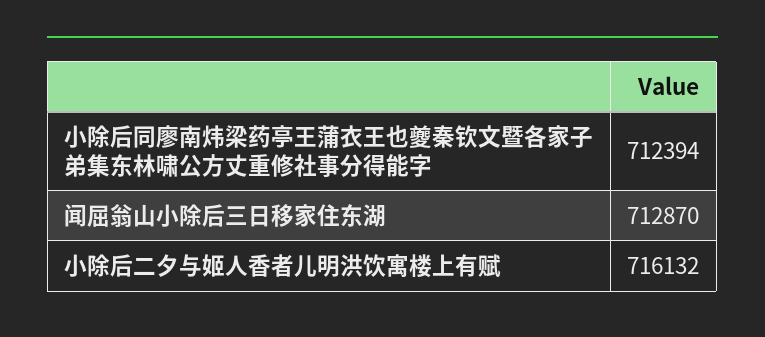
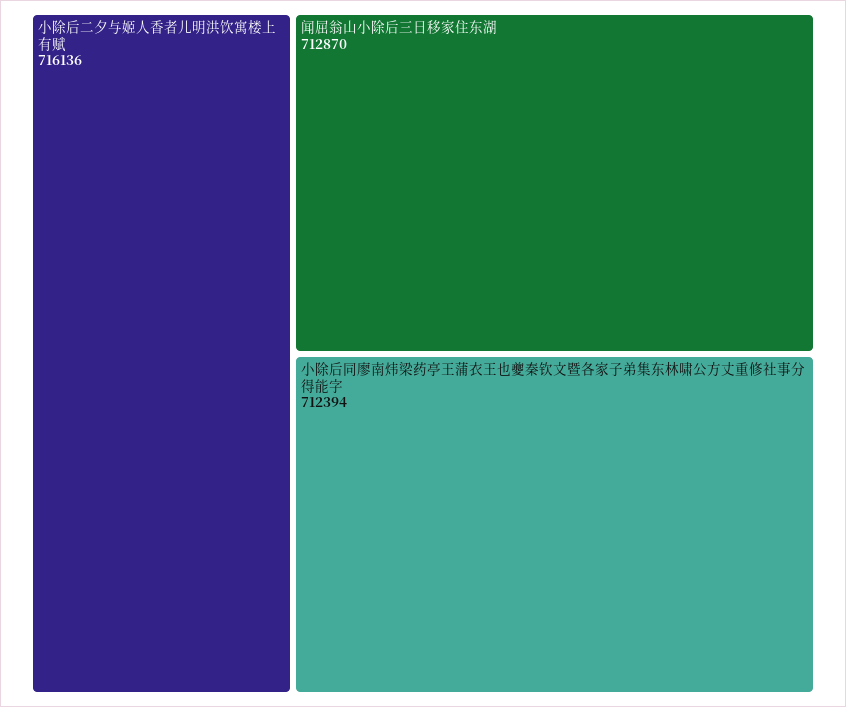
小除后二夕与姬人香者儿明洪饮寓楼上有赋: 716132 -> 716136

